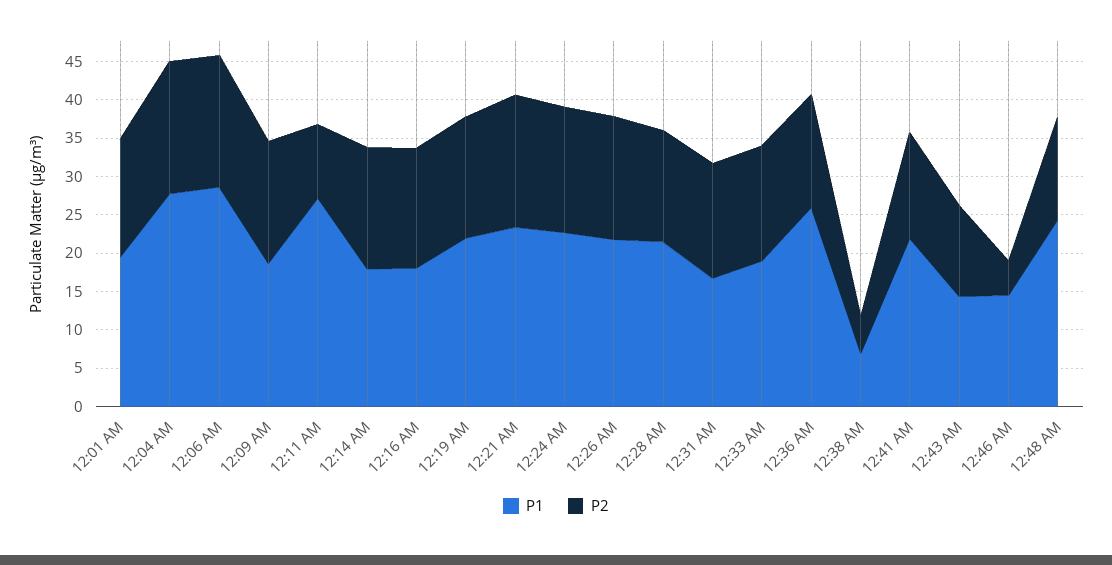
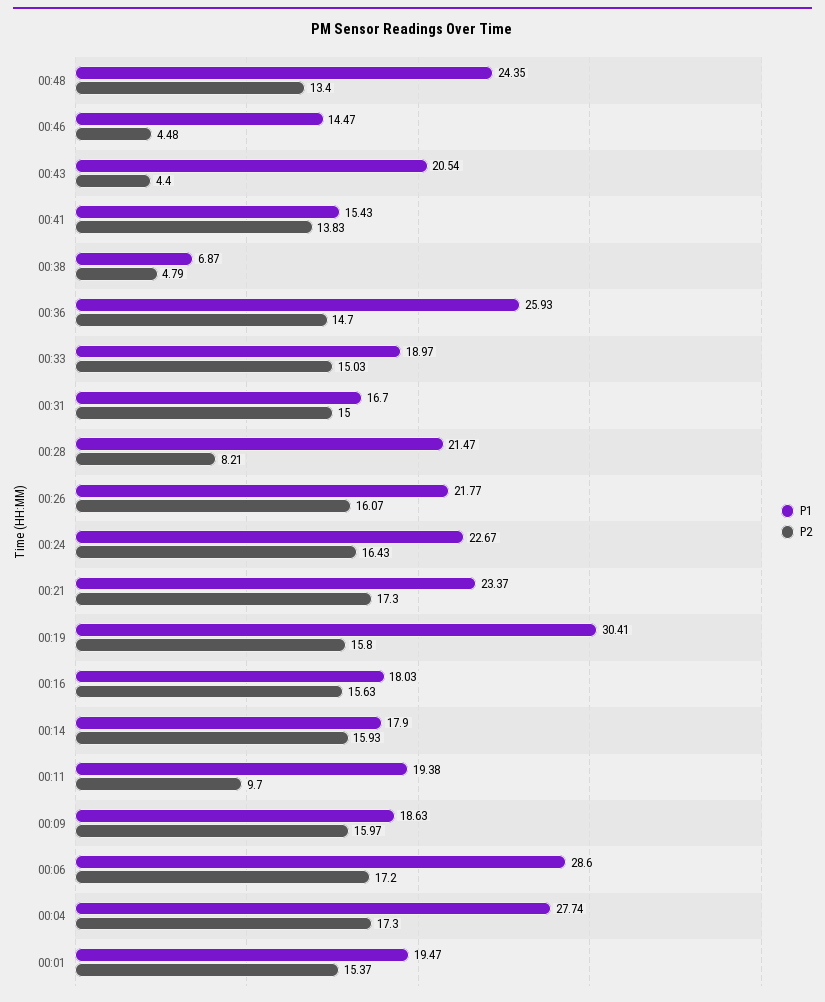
P1, 12:11 AM: 27.5 -> 19.38
P1, 12:19 AM: 22.5 -> 30.41
P2, 12:28 AM: 15 -> 8.21
P1, 12:41 AM: 22.5 -> 15.43
P1, 12:43 AM: 15 -> 20.54
P2, 12:43 AM: 12.5 -> 4.4

